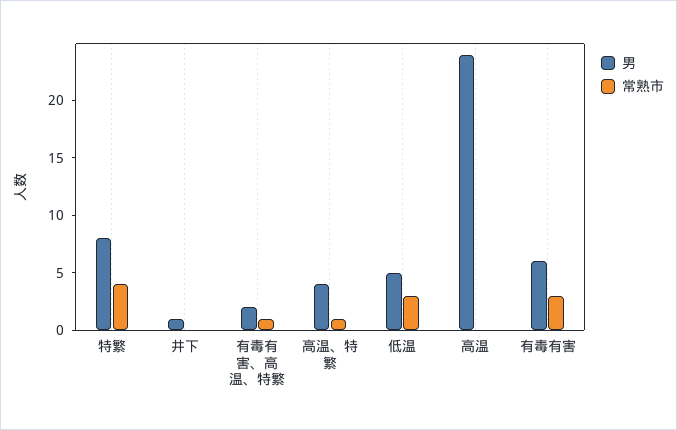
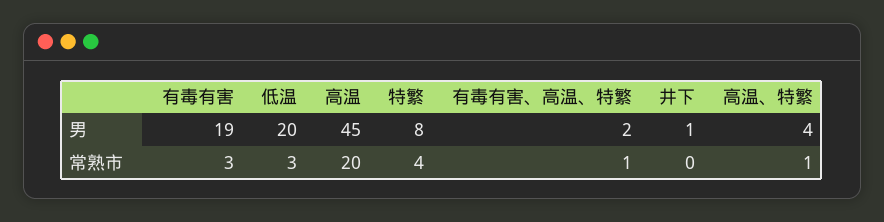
男, 低温: 5 -> 20
男, 高温: 24 -> 45
常熟市, 高温: 0 -> 20
男, 有毒有害: 6 -> 19

